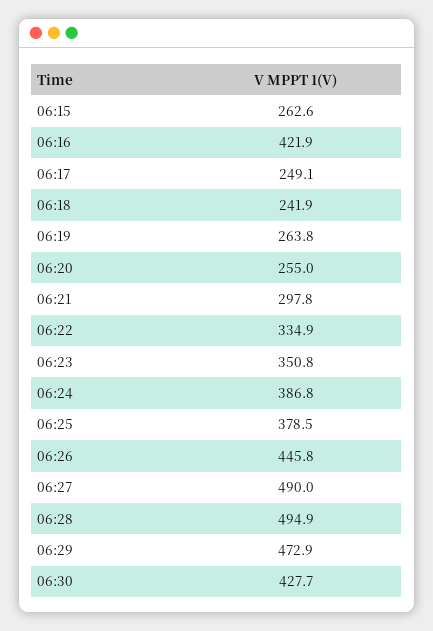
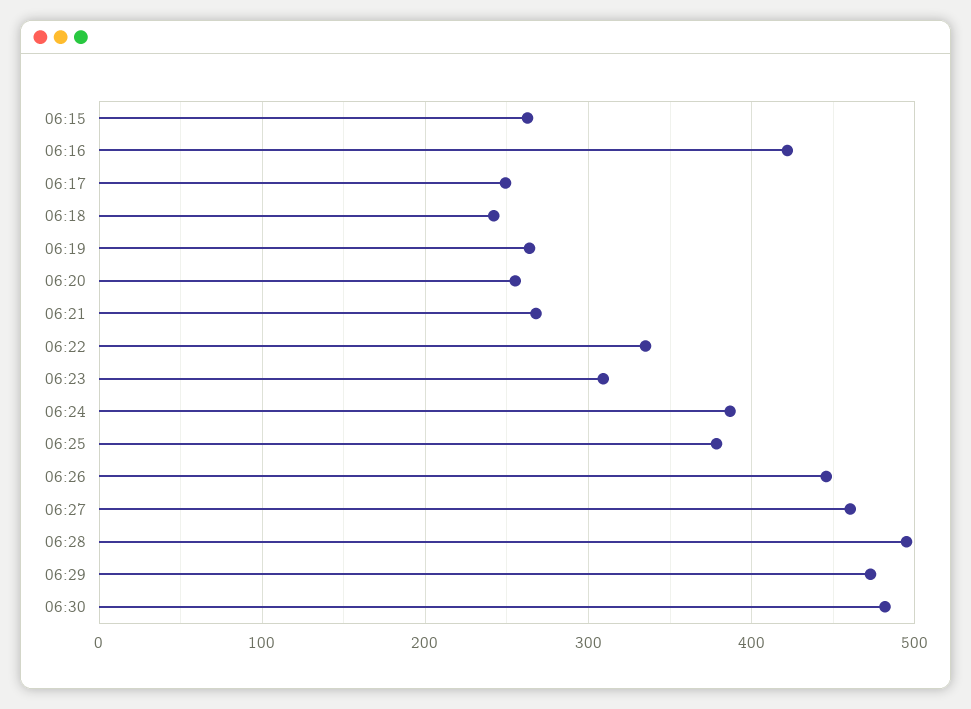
06:21: 297.8 -> 270
06:23: 350.8 -> 310
06:27: 490 -> 460
06:30: 427.7 -> 480

